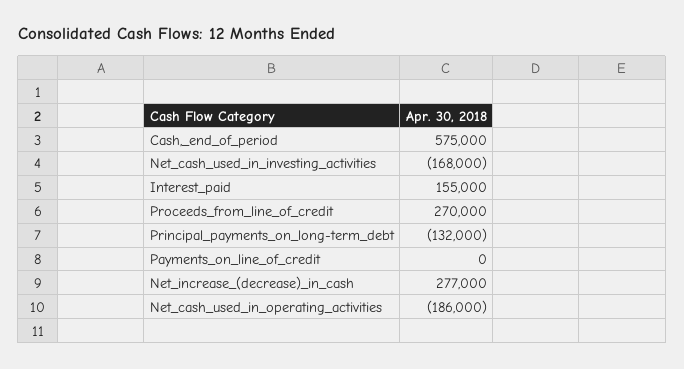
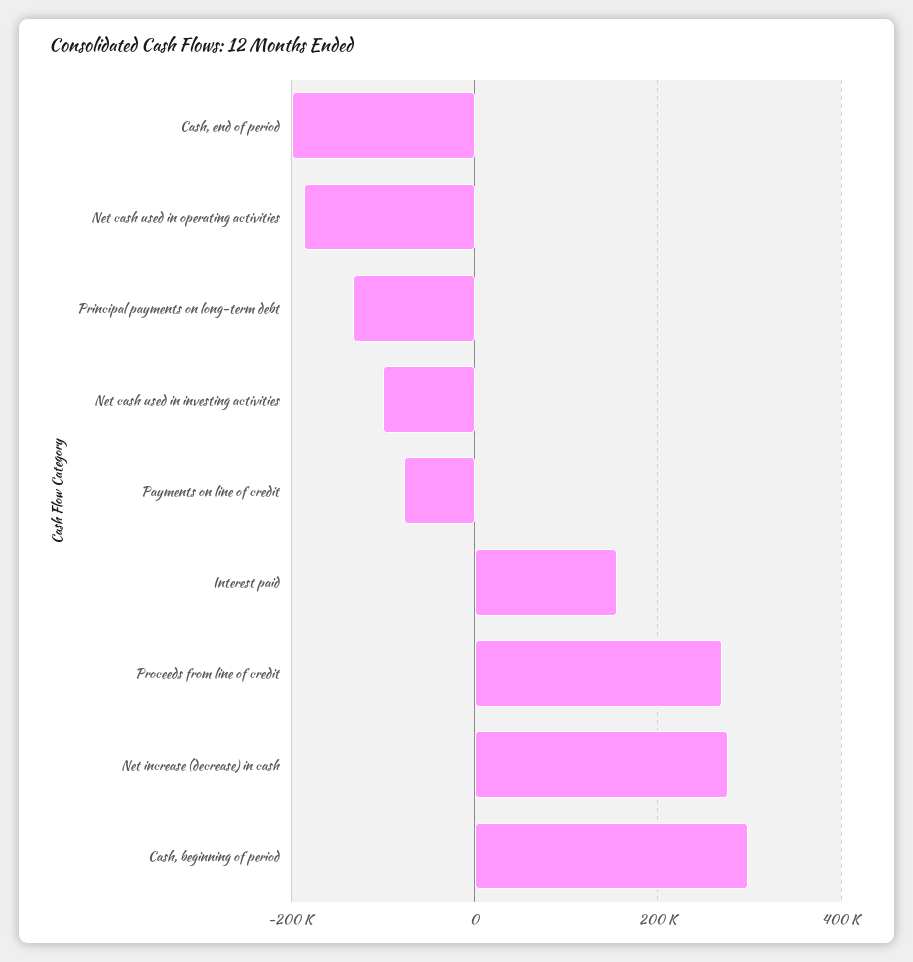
Cash,_end_of_period: 575000 -> -200000
Net_cash_used_in_investing_activities: -168000 -> -100000
Payments_on_line_of_credit: 0 -> -80000
Cash, beginning of period: none -> 300000

